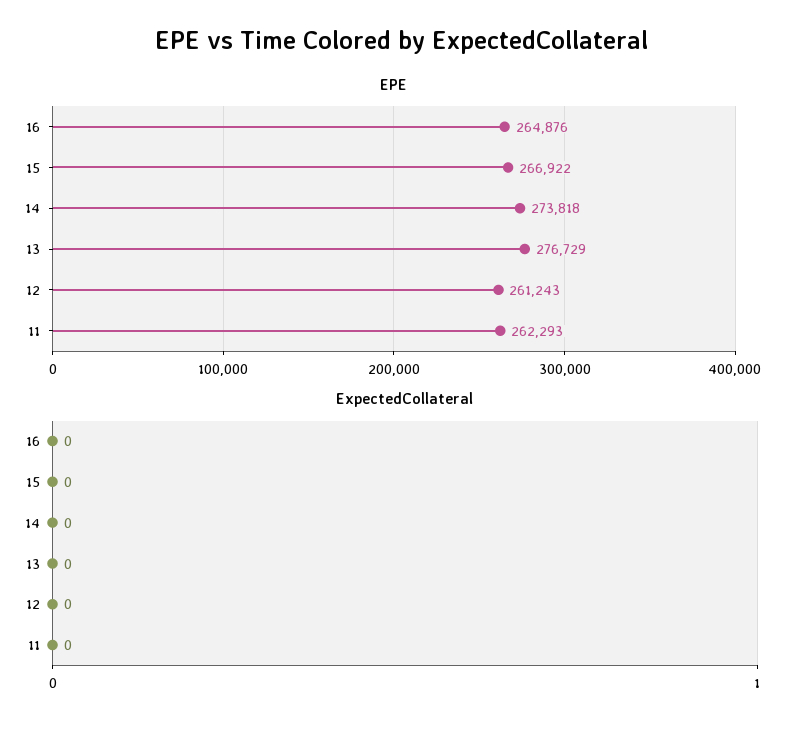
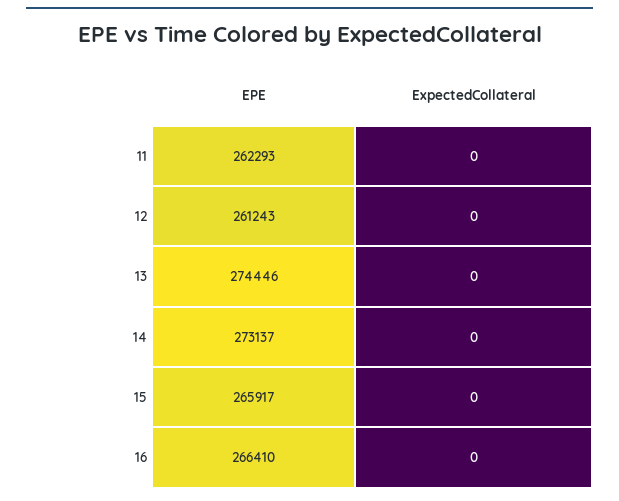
EPE, 16: 264876 -> 266410
EPE, 15: 266922 -> 265917
EPE, 14: 273818 -> 273137
EPE, 13: 276729 -> 274446

